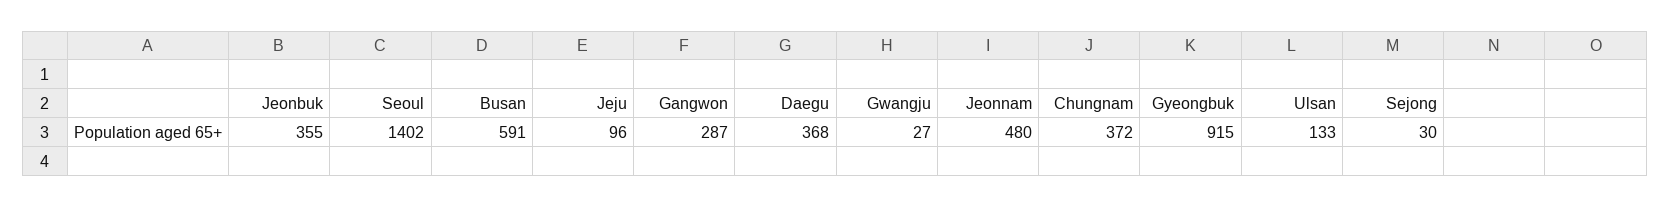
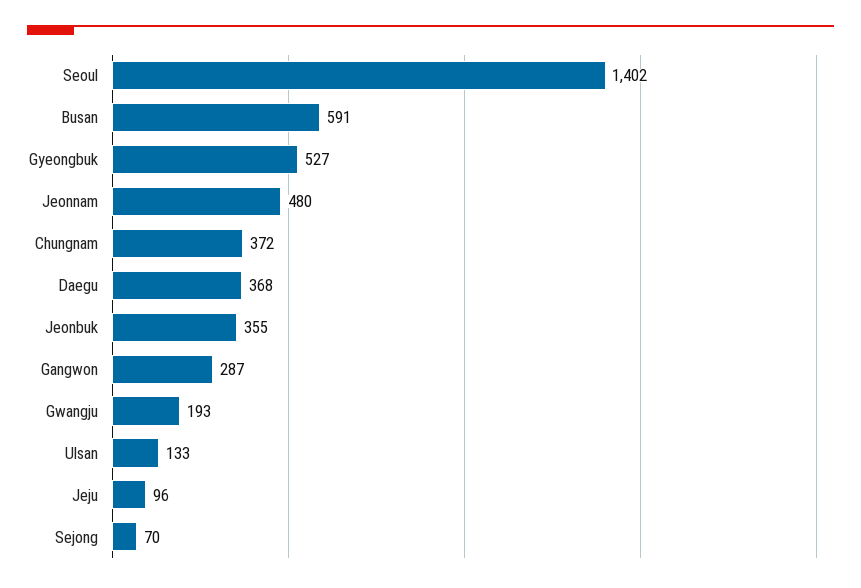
Gwangju: 27 -> 193
Gyeongbuk: 915 -> 527
Sejong: 30 -> 70

